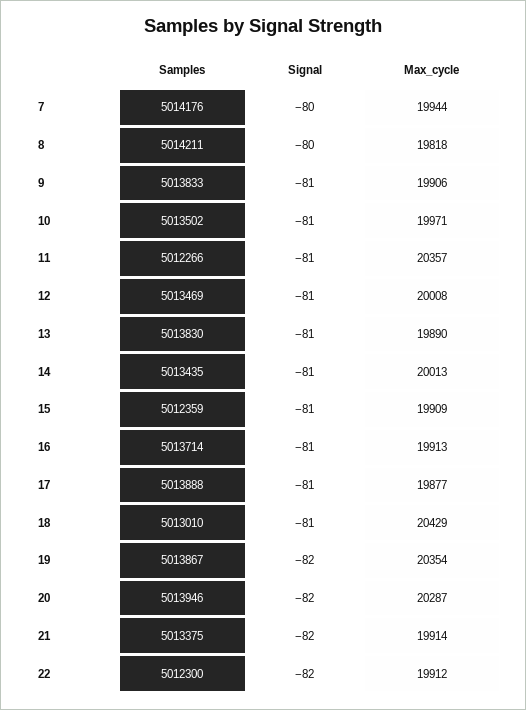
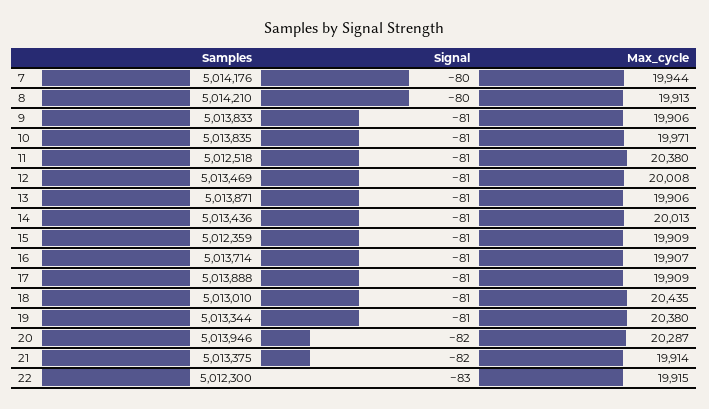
Samples, 8: 5014211 -> 5014210
Max_cycle, 8: 19818 -> 19913
Samples, 10: 5013502 -> 5013835
Samples, 11: 5012266 -> 5012518
Max_cycle, 11: 20357 -> 20380
Samples, 13: 5013830 -> 5013871
Max_cycle, 13: 19890 -> 19906
Samples, 14: 5013435 -> 5013436
Max_cycle, 16: 19913 -> 19907
Max_cycle, 17: 19877 -> 19909
Max_cycle, 18: 20429 -> 20435
Samples, 19: 5013867 -> 5013344
Signal, 19: -82 -> -81
Max_cycle, 19: 20354 -> 20380
Signal, 22: -82 -> -83
Max_cycle, 22: 19912 -> 19915

